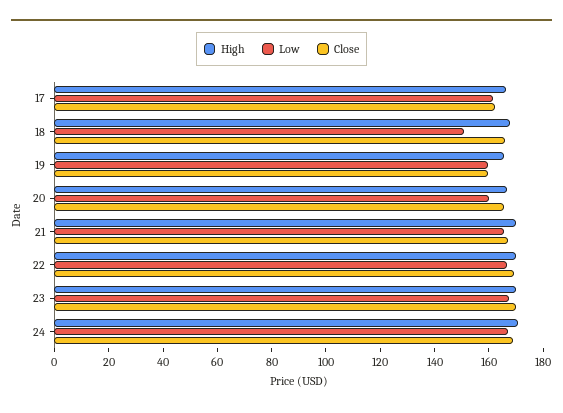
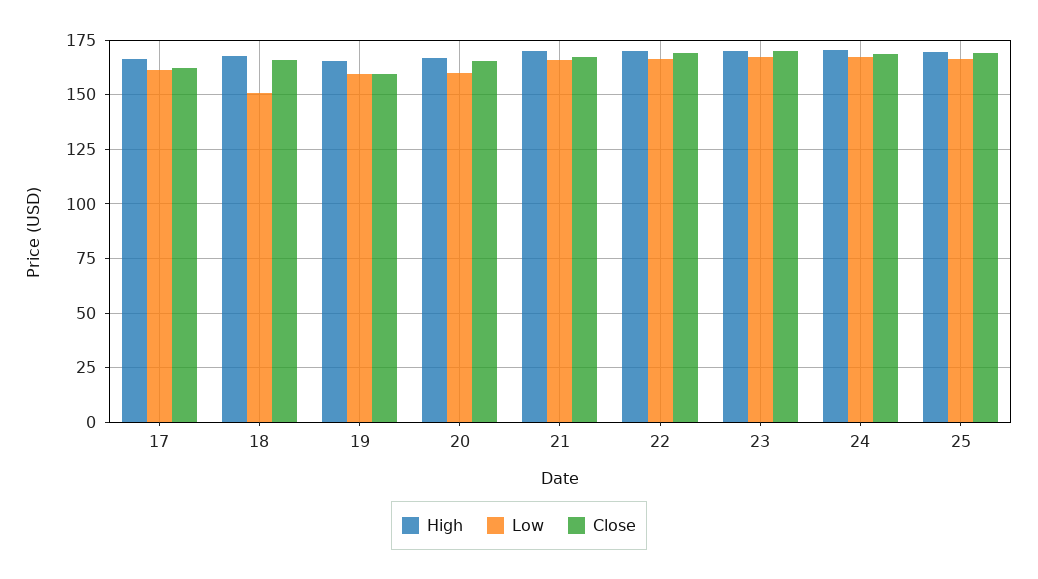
High, 25: none -> 170
Low, 25: none -> 165
Close, 25: none -> 170

